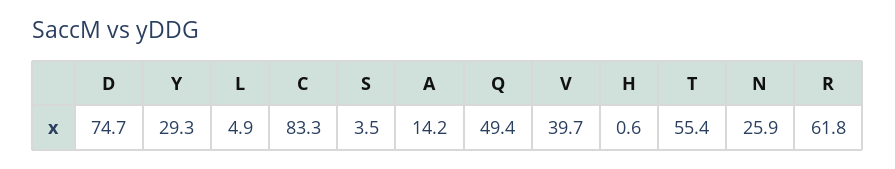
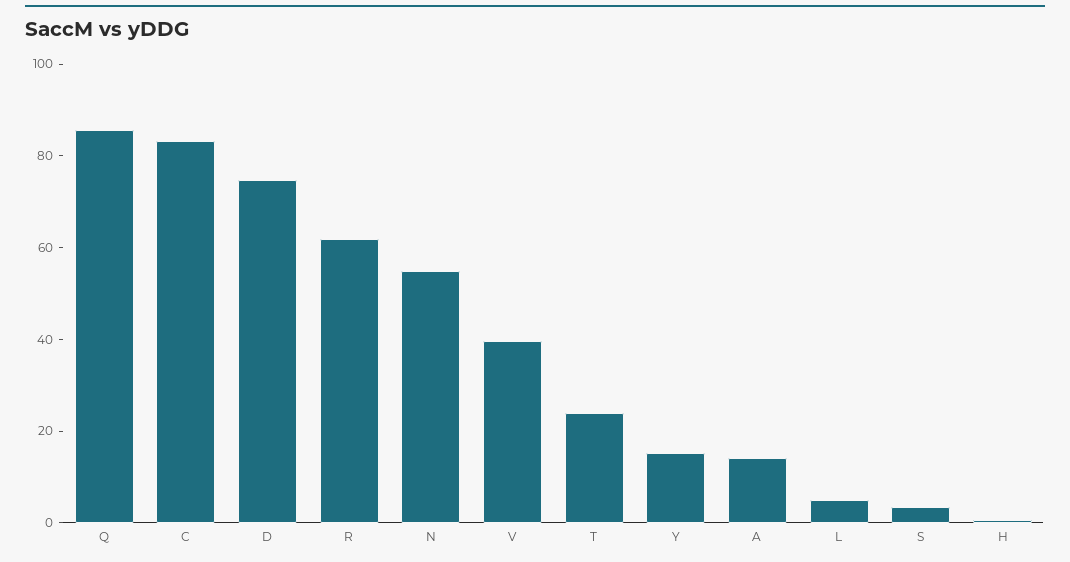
Y: 29.3 -> 15
Q: 49.4 -> 85
T: 55.4 -> 25
N: 25.9 -> 55

